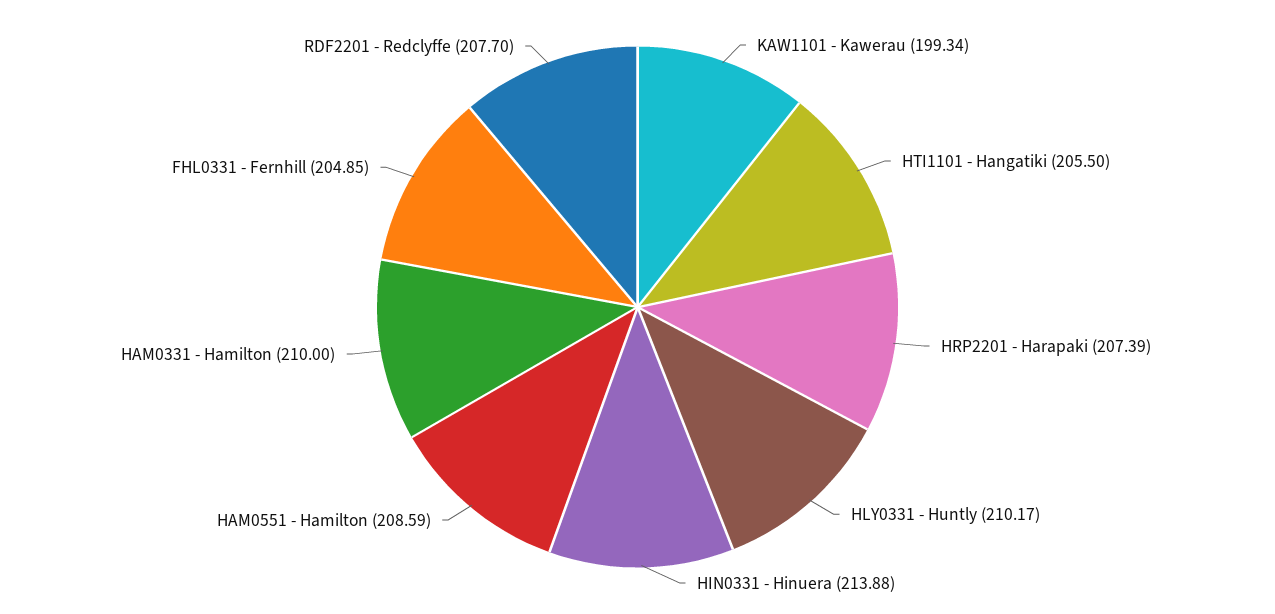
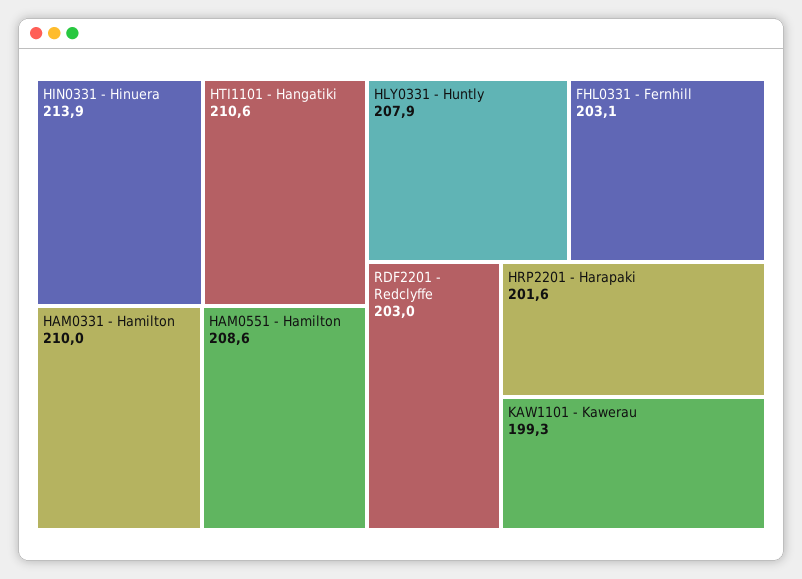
HTI1101 - Hangatiki: 205.5 -> 210.6
HRP2201 - Harapaki: 207.39 -> 201.6
HLY0331 - Huntly: 210.17 -> 207.9
FHL0331 - Fernhill: 204.85 -> 203.1
RDF2201 - Redclyffe: 207.7 -> 203

